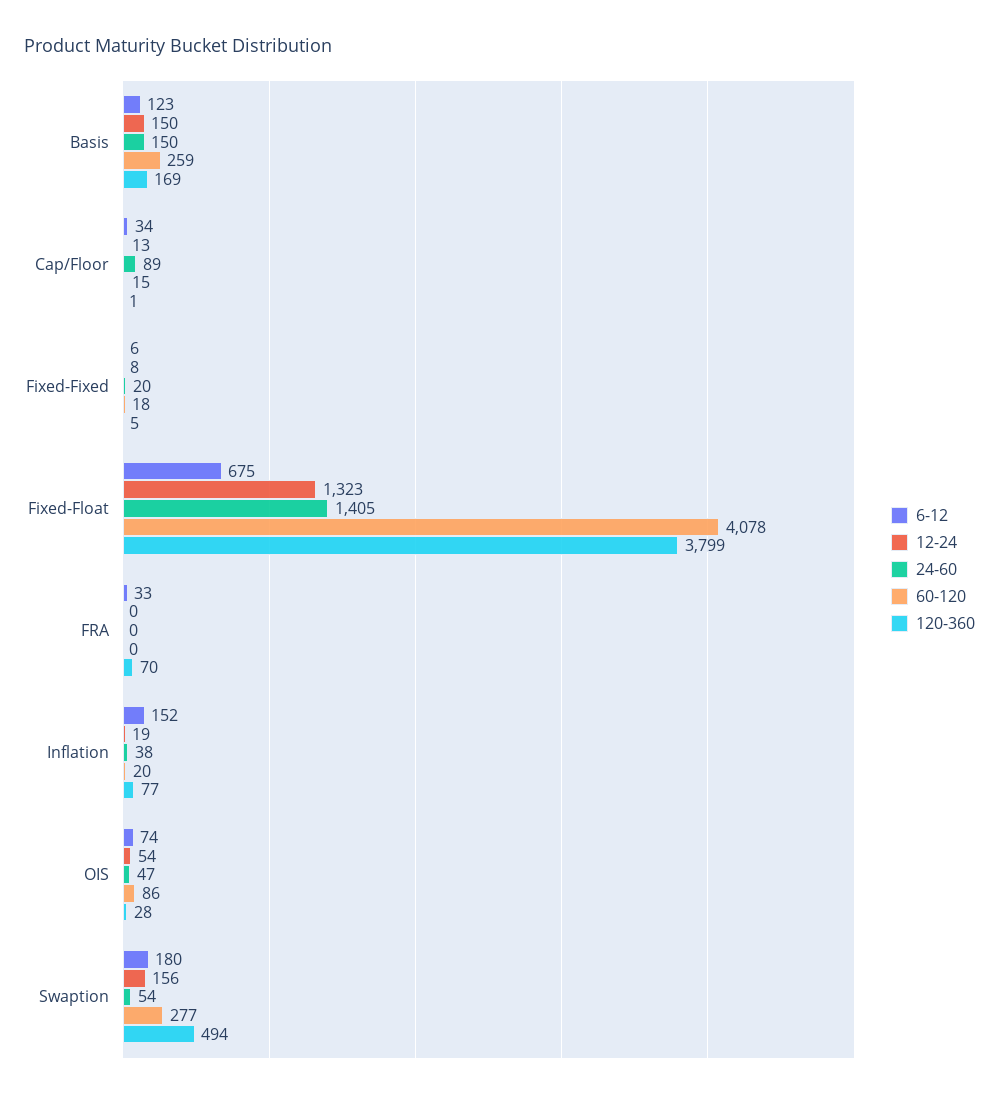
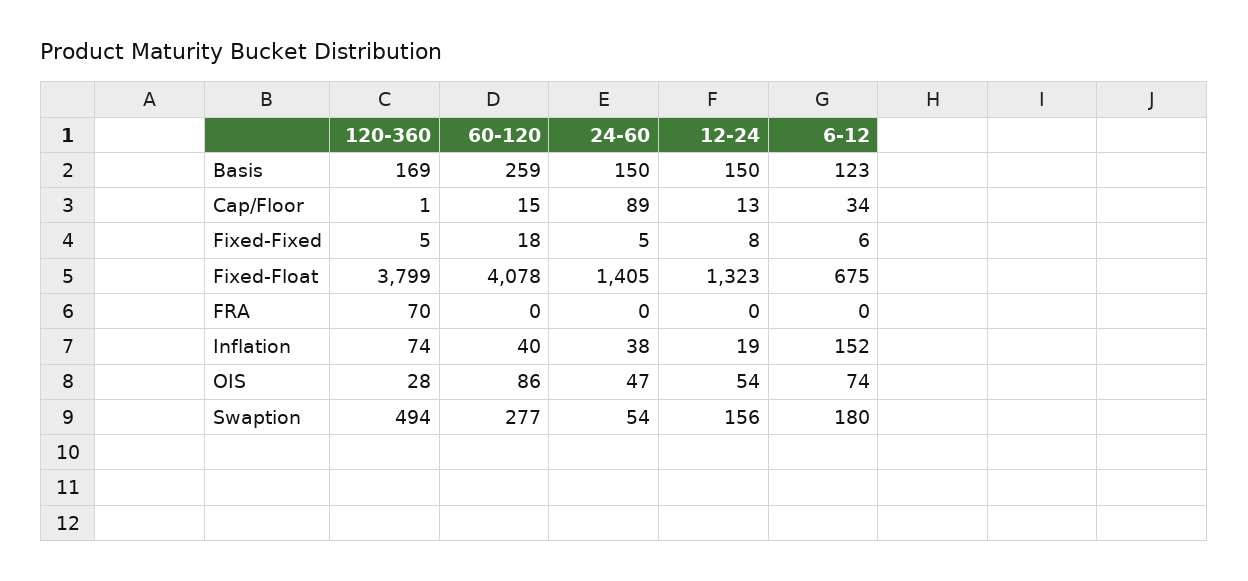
24-60, Fixed-Fixed: 20 -> 5
6-12, FRA: 33 -> 0
60-120, Inflation: 20 -> 40
120-360, Inflation: 77 -> 74

